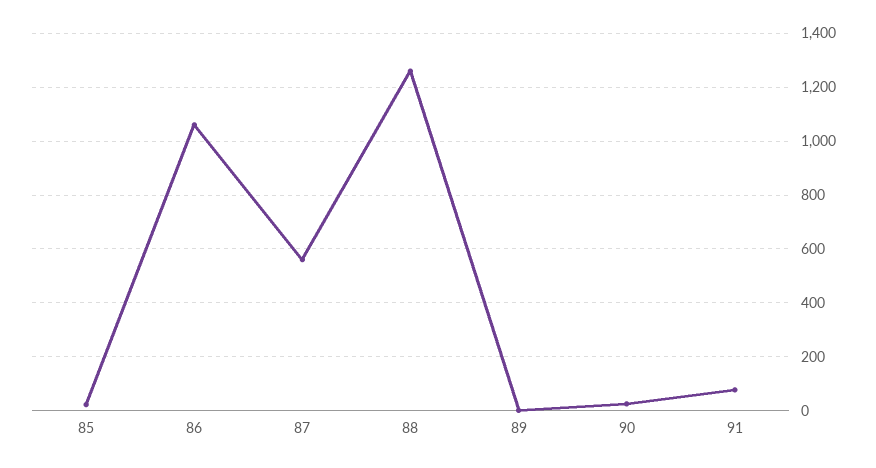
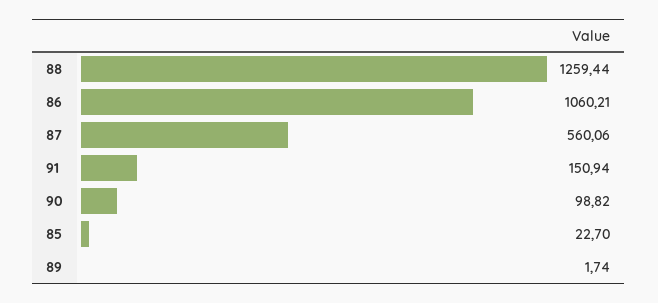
90: 25 -> 98.82
91: 75 -> 150.94

